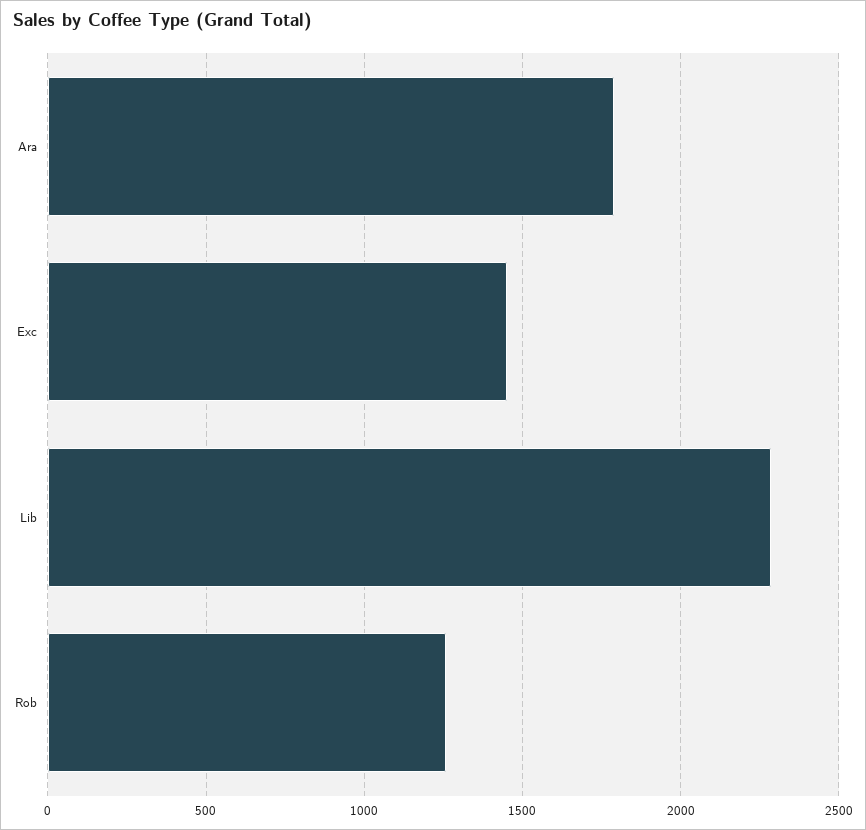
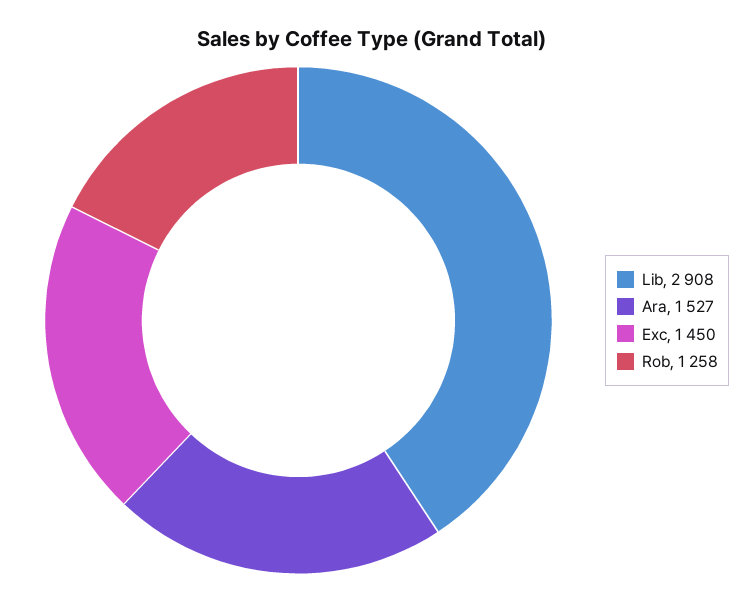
Ara: 1800 -> 1527
Lib: 2300 -> 2908

